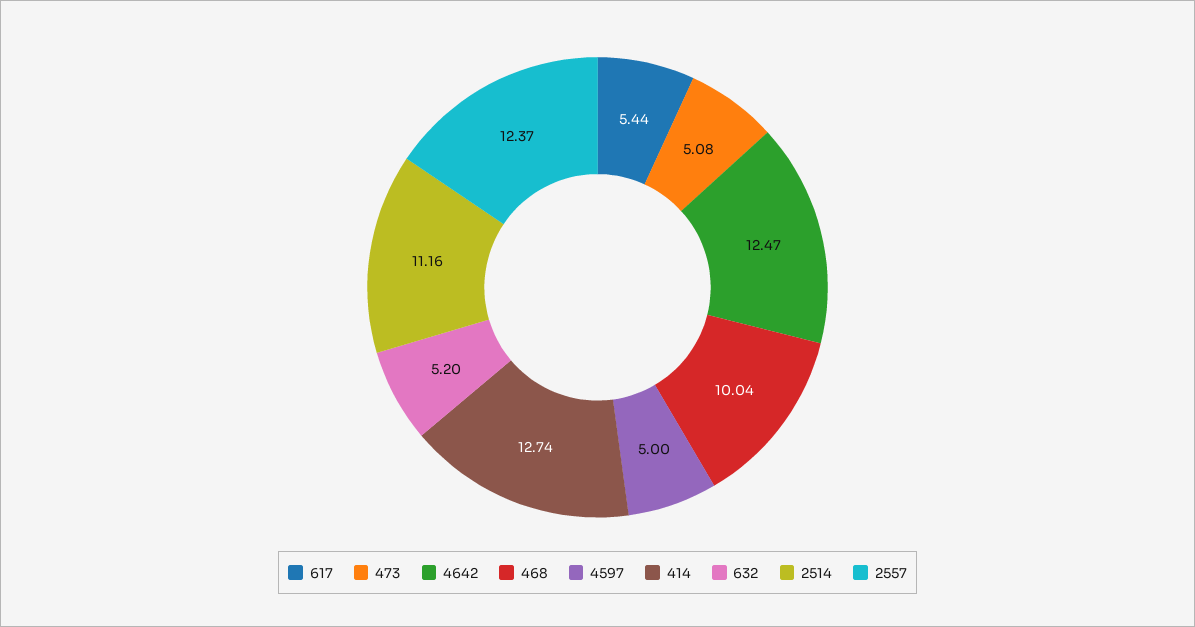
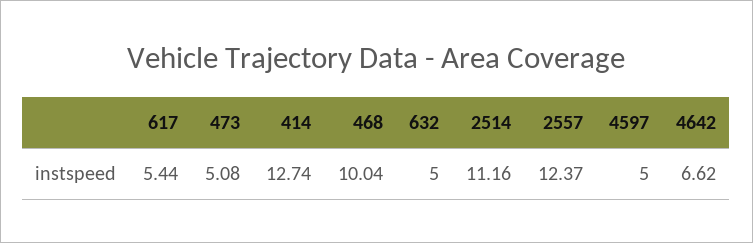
4642: 12.47 -> 6.62
632: 5.2 -> 5

